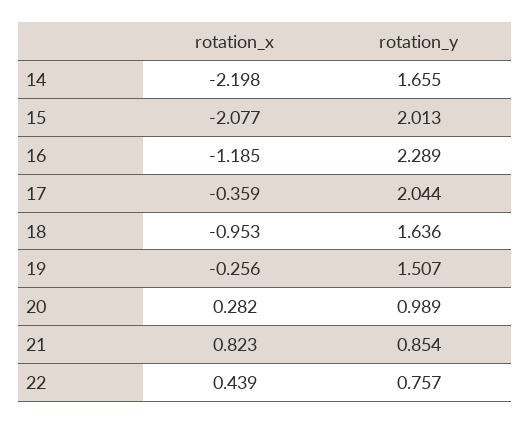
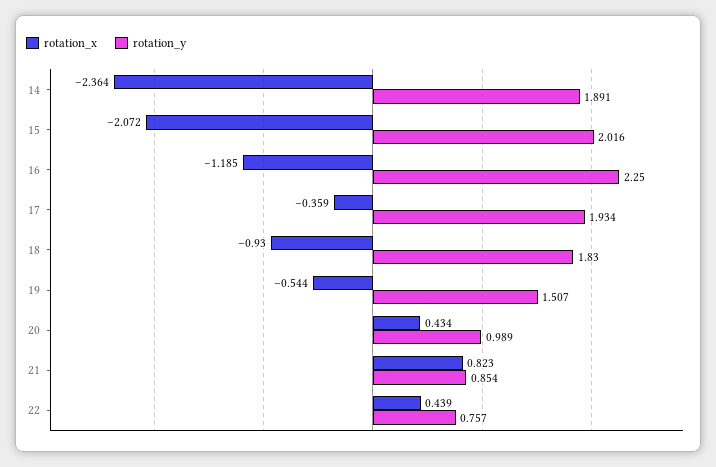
rotation_x, 14: -2.198 -> -2.364
rotation_y, 14: 1.655 -> 1.891
rotation_x, 15: -2.077 -> -2.072
rotation_y, 15: 2.013 -> 2.016
rotation_y, 16: 2.289 -> 2.25
rotation_y, 17: 2.044 -> 1.934
rotation_x, 18: -0.953 -> -0.93
rotation_y, 18: 1.636 -> 1.83
rotation_x, 19: -0.256 -> -0.544
rotation_x, 20: 0.282 -> 0.434

